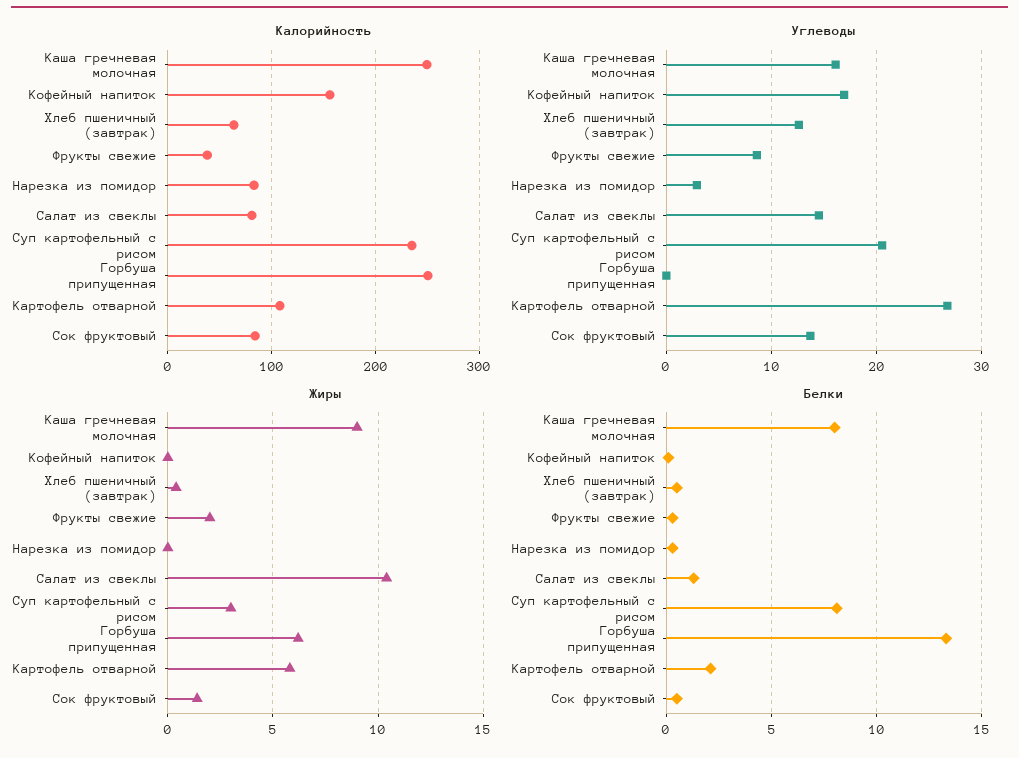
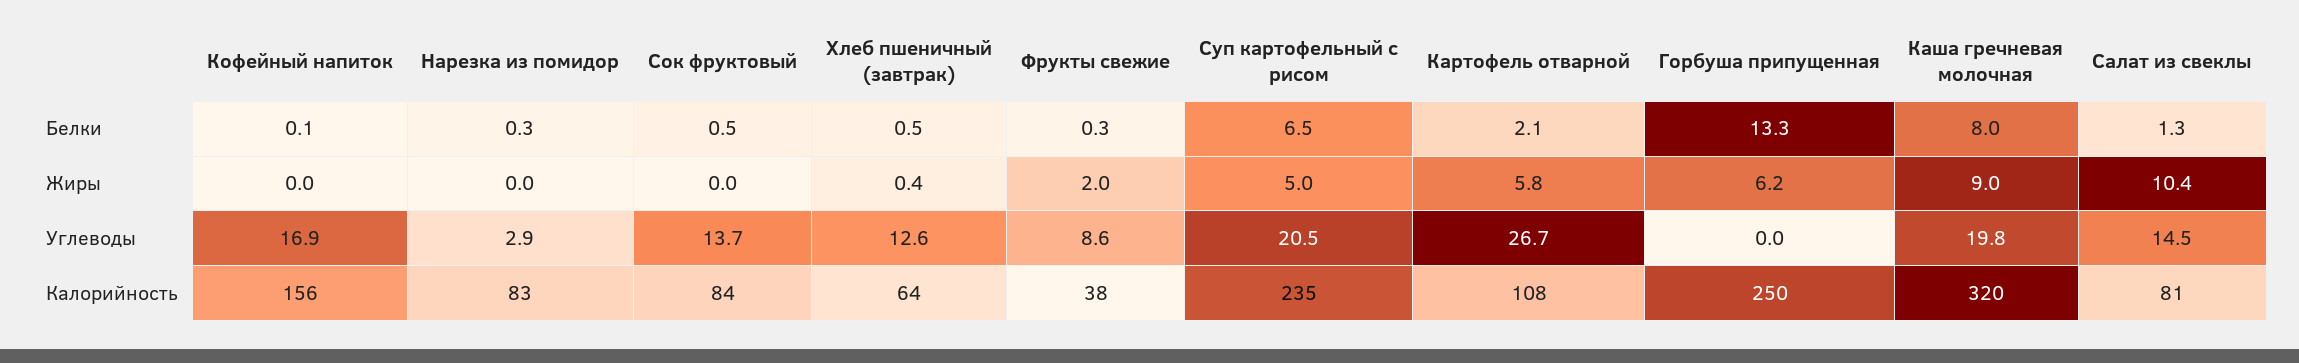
Калорийность, Каша гречневая молочная: 250 -> 320
Углеводы, Каша гречневая молочная: 16 -> 19.8
Жиры, Суп картофельный с рисом: 3 -> 5
Жиры, Сок фруктовый: 1.5 -> 0
Белки, Суп картофельный с рисом: 8 -> 6.5

